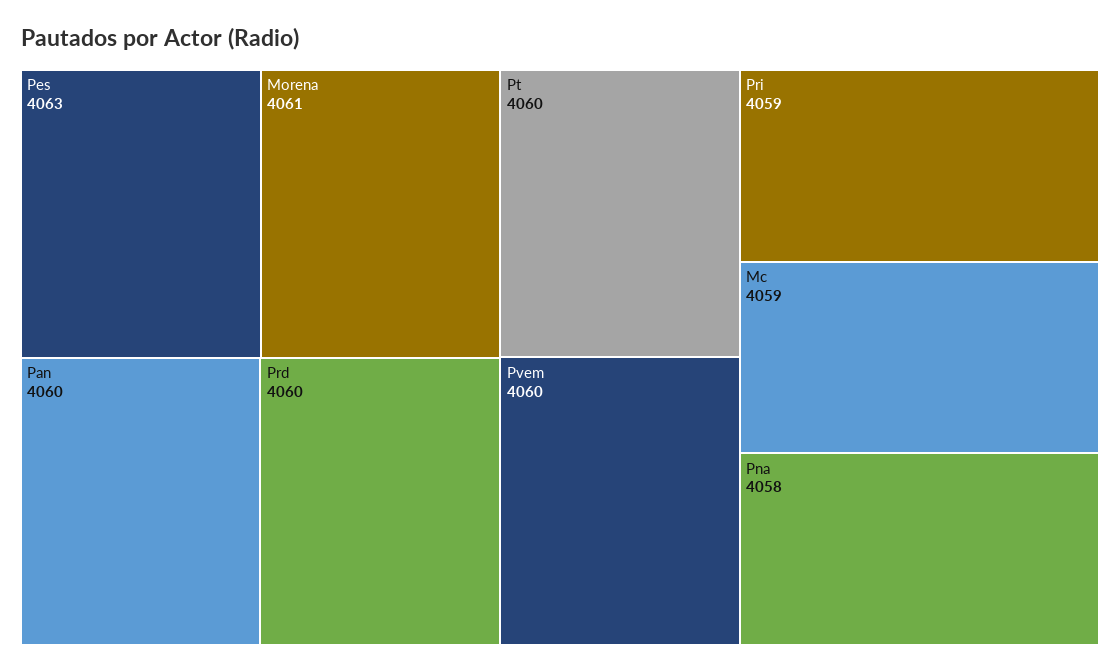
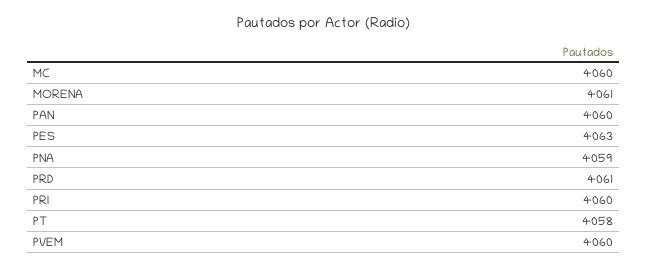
Prd: 4060 -> 4061
Pt: 4060 -> 4058
Pri: 4059 -> 4060
Mc: 4059 -> 4060
Pna: 4058 -> 4059

